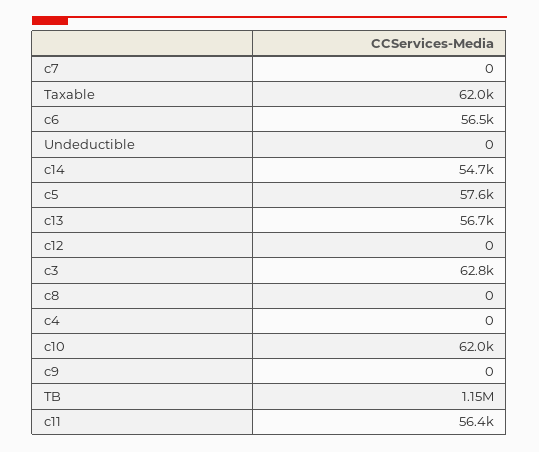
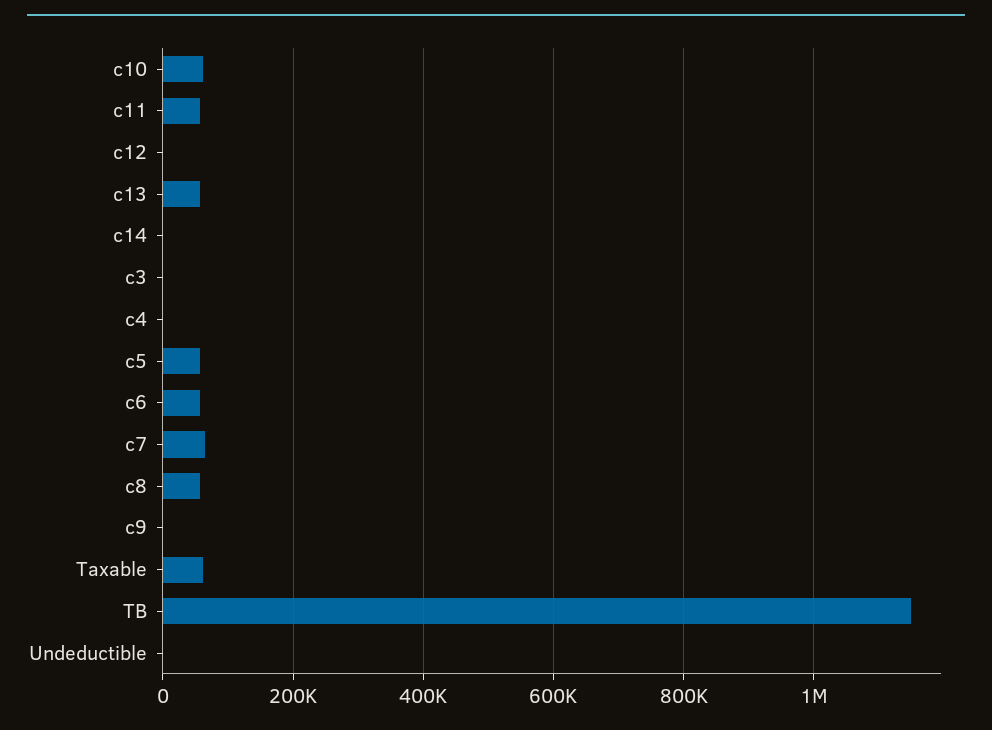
c7: 0 -> 60000
c14: 54700 -> 0
c3: 62800 -> 0
c8: 0 -> 60000

